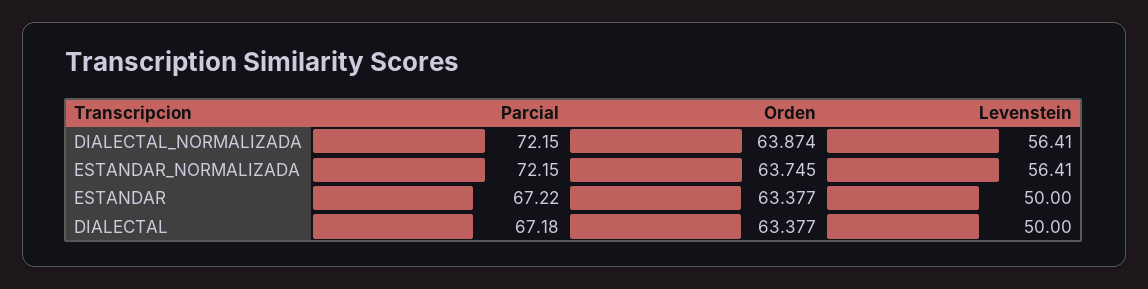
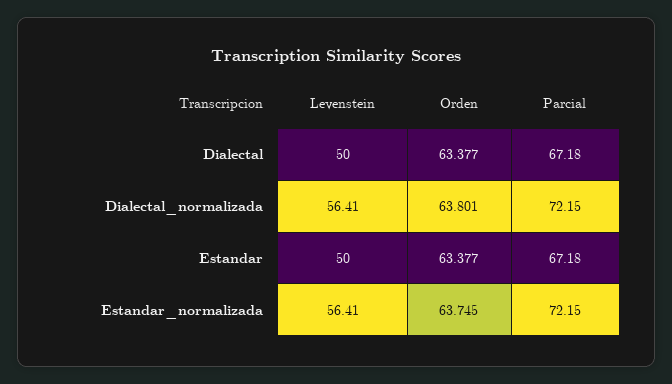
Orden, DIALECTAL_NORMALIZADA: 63.874 -> 63.801
Parcial, ESTANDAR: 67.22 -> 67.18

